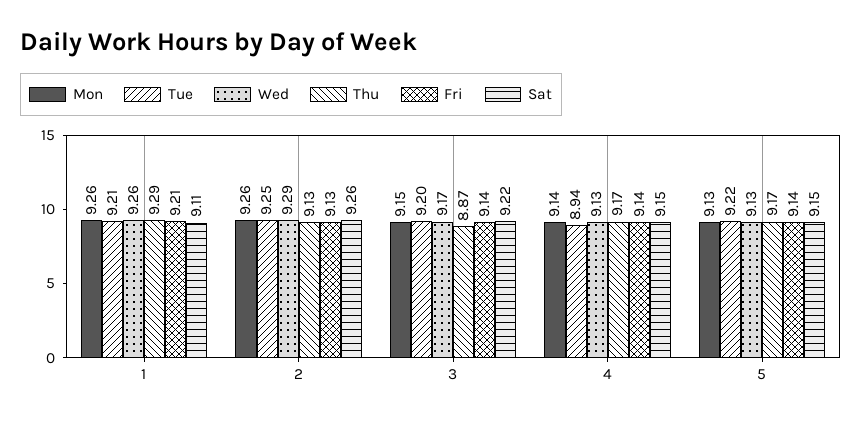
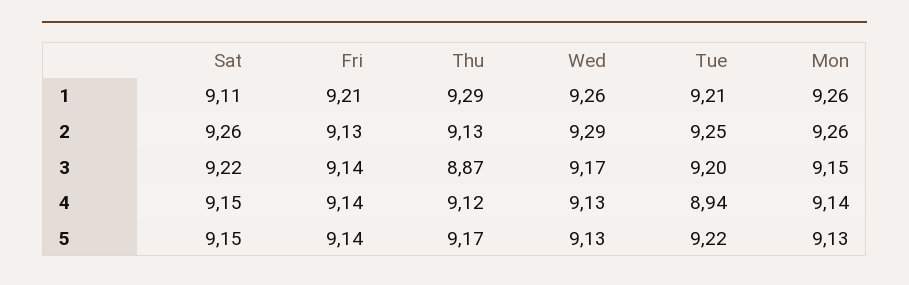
Thu, 4: 9.17 -> 9.12

